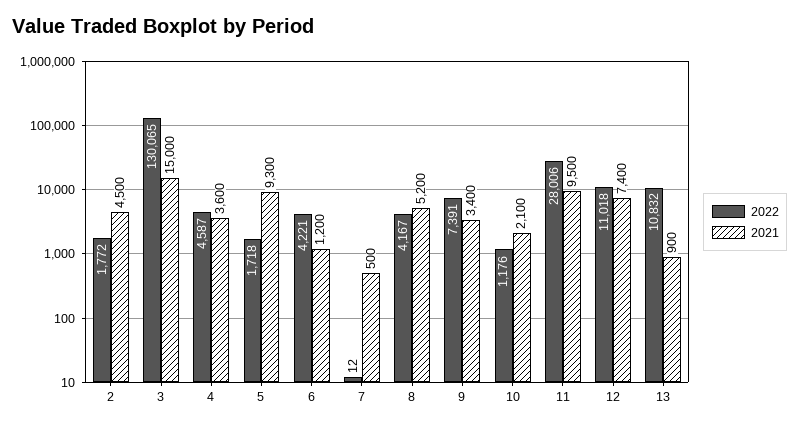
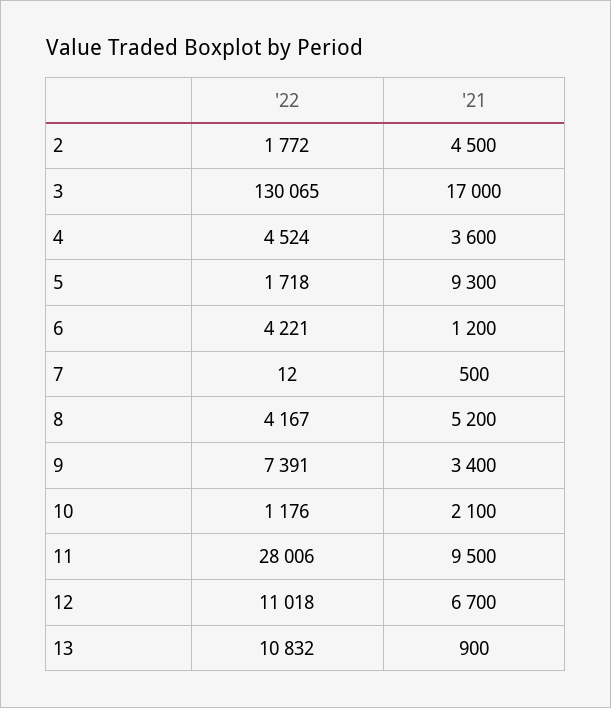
2021, 3: 15000 -> 17000
2022, 4: 4587 -> 4524
2021, 12: 7400 -> 6700

